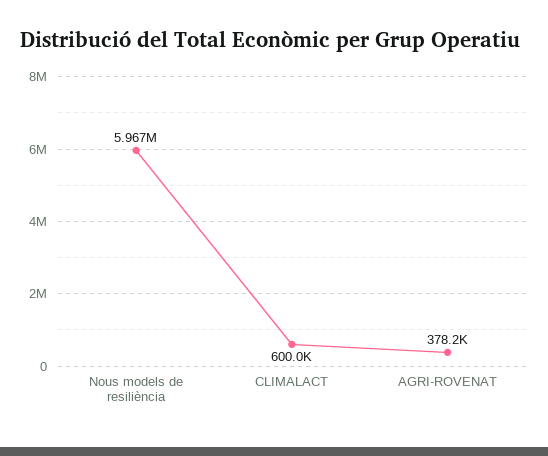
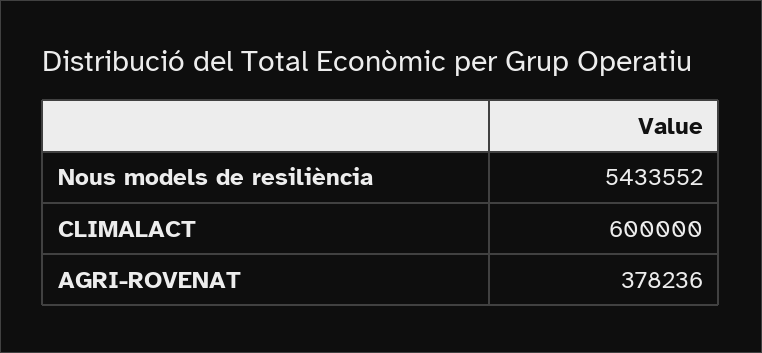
Nous models de resiliència: 5967000 -> 5433552

